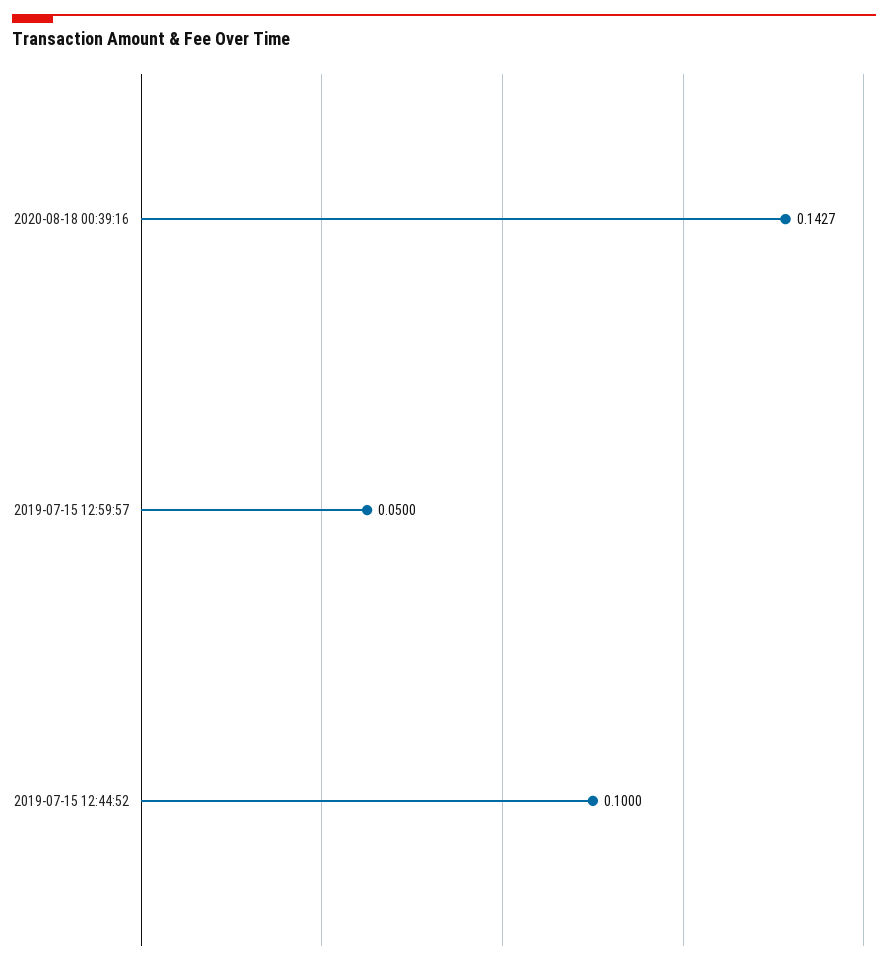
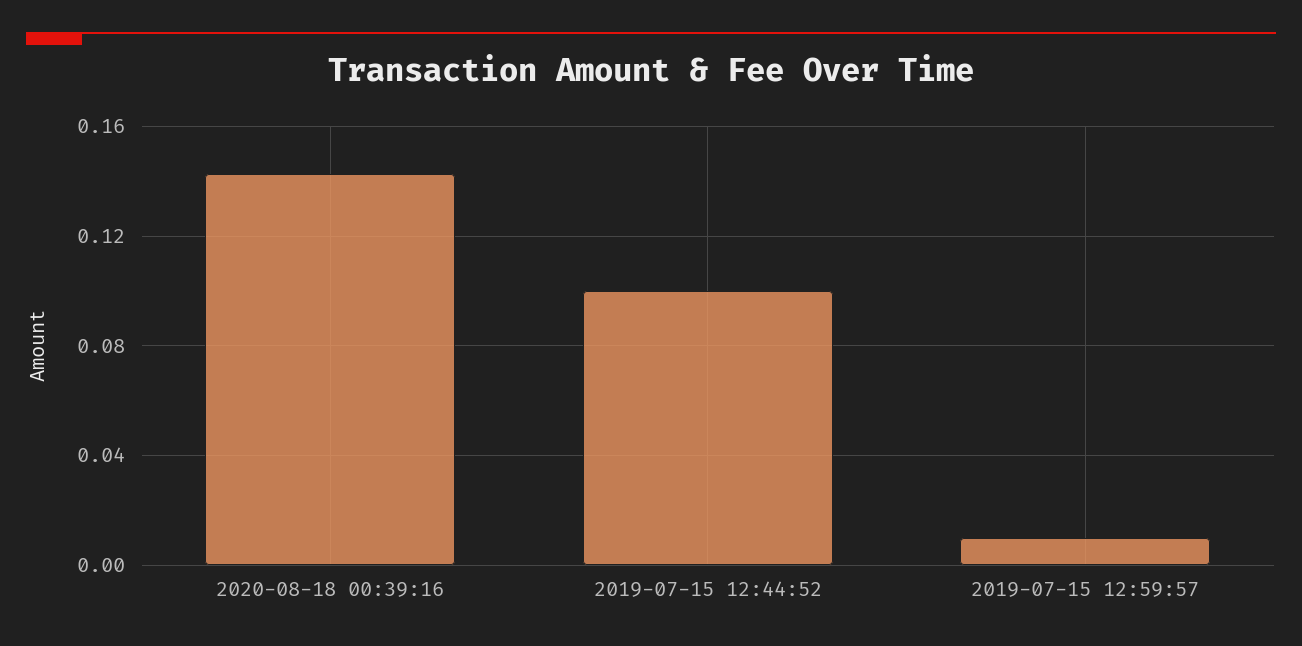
2019-07-15 12:59:57: 0.05 -> 0.01

